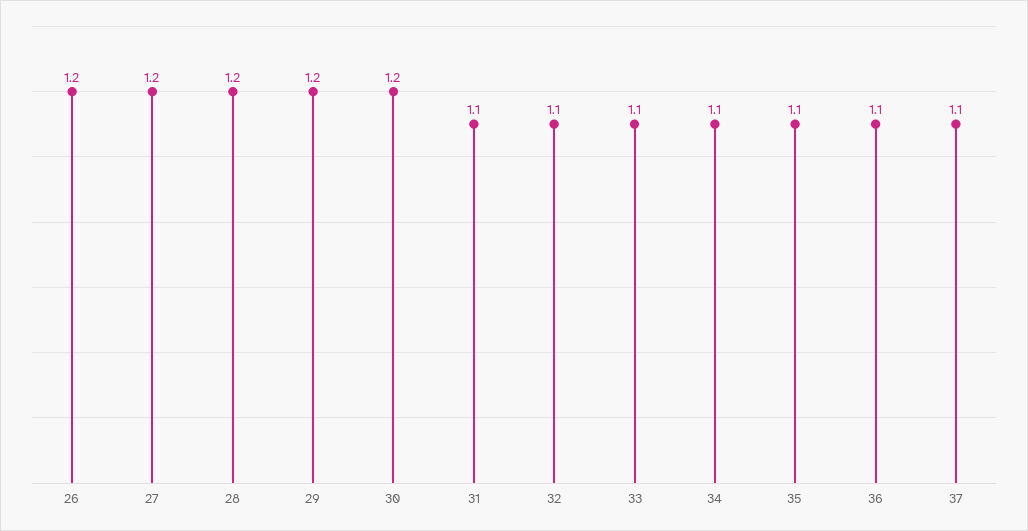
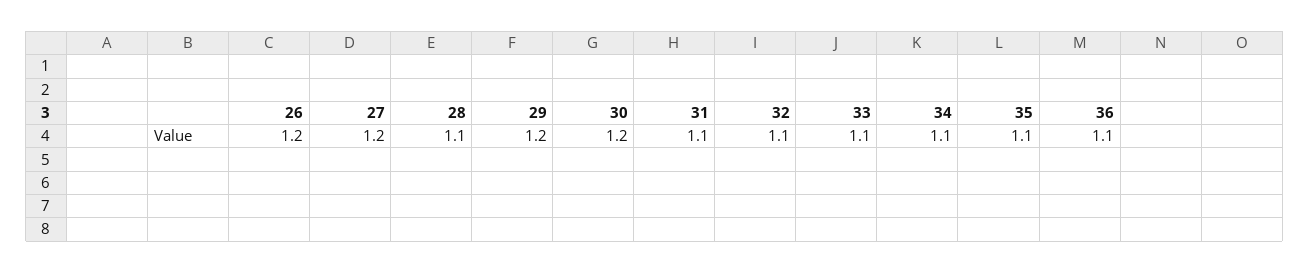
28: 1.2 -> 1.1
37: 1.1 -> none

